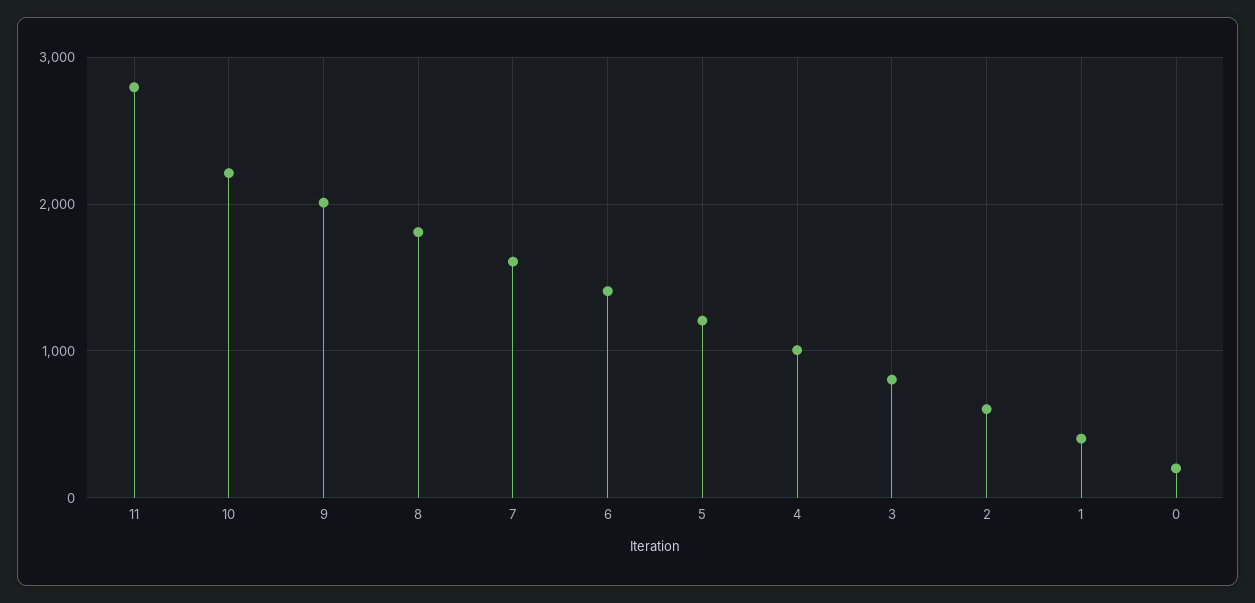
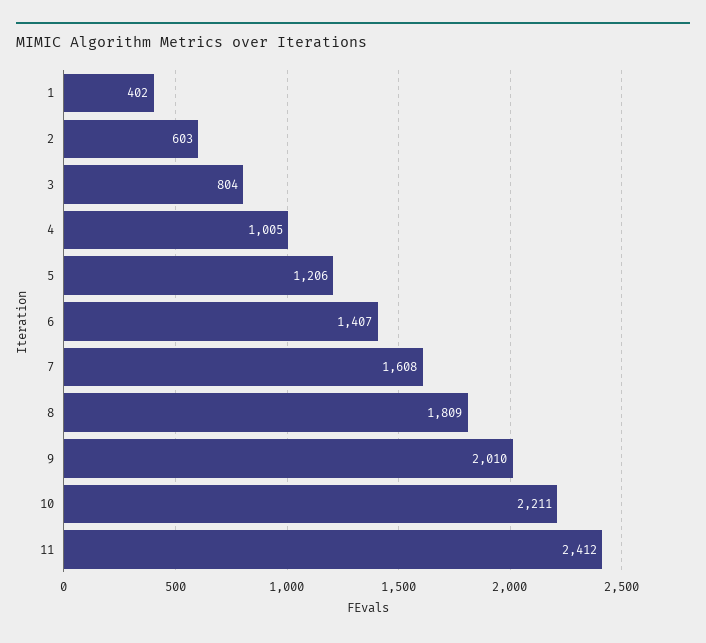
11: 2800 -> 2412
0: 200 -> none

